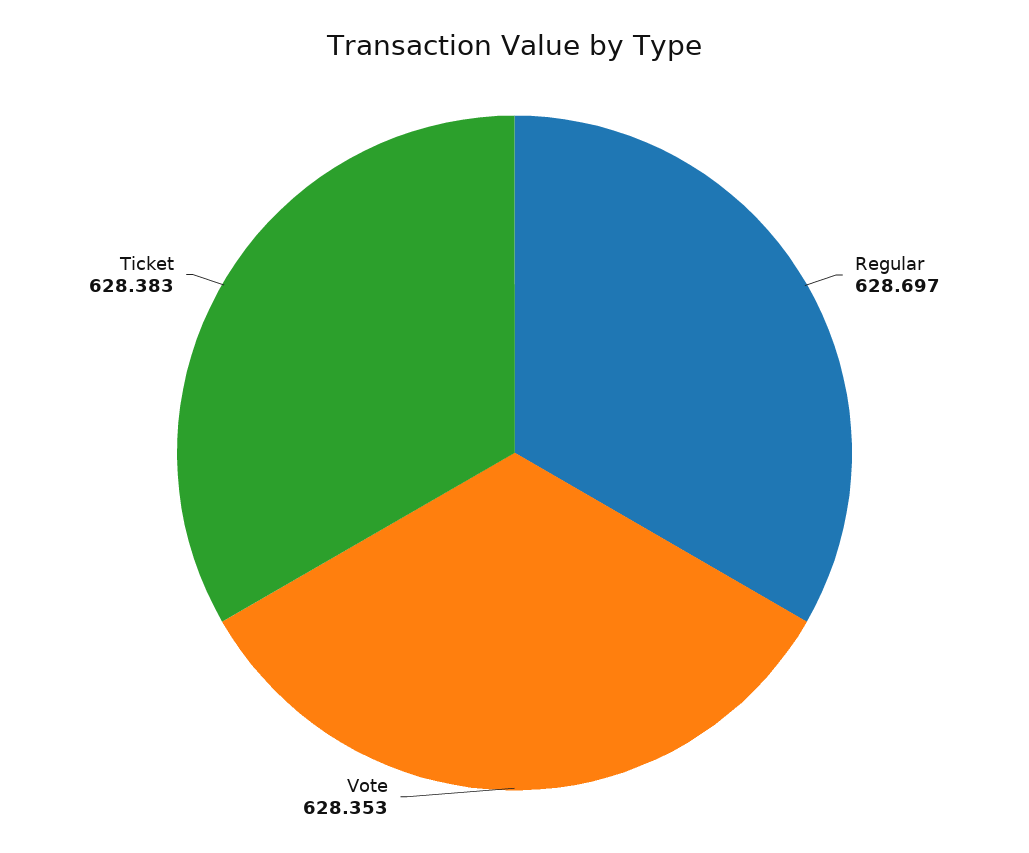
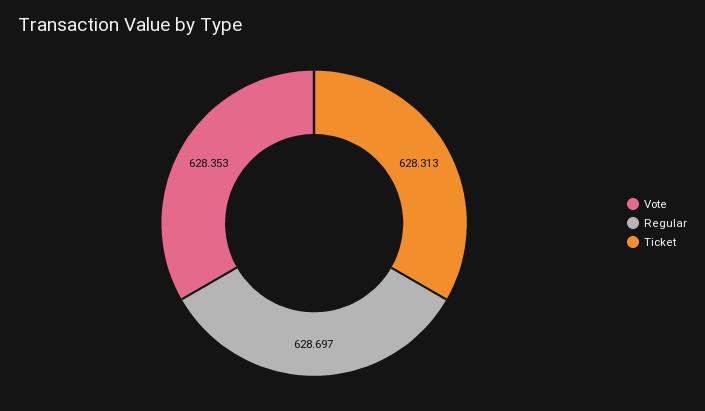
Ticket: 628.383 -> 628.313

